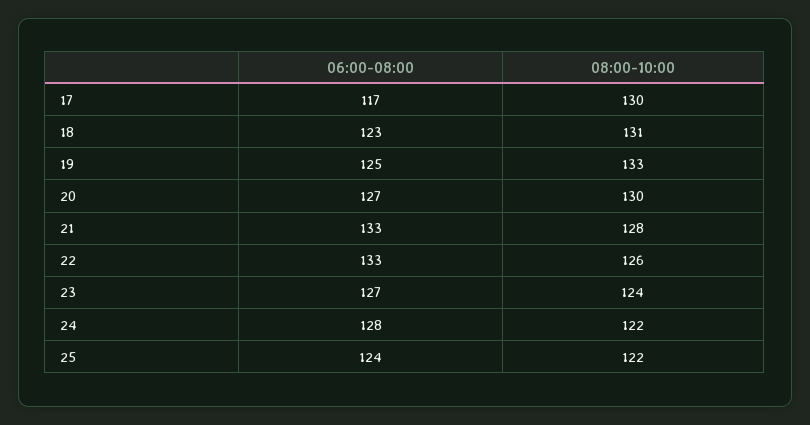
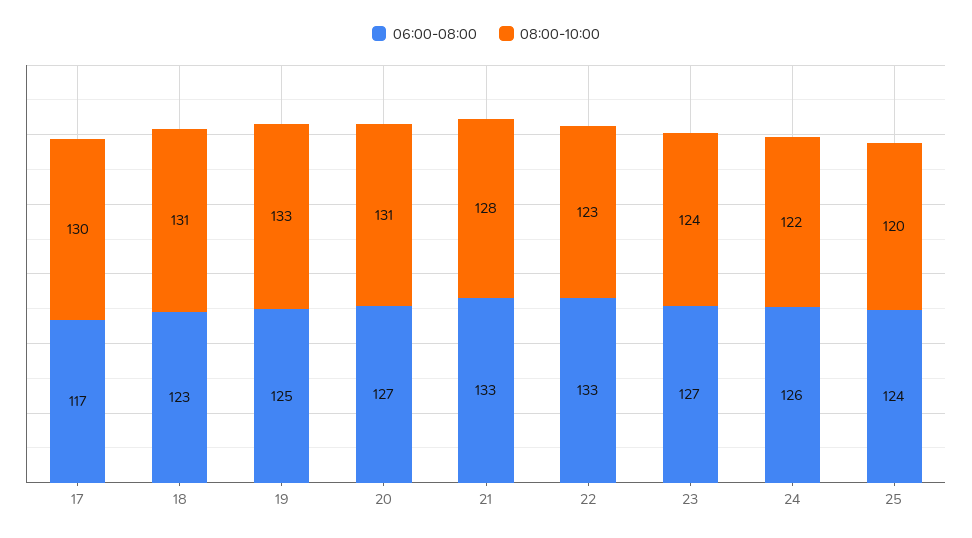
08:00-10:00, 20: 130 -> 131
08:00-10:00, 22: 126 -> 123
06:00-08:00, 24: 128 -> 126
08:00-10:00, 25: 122 -> 120

